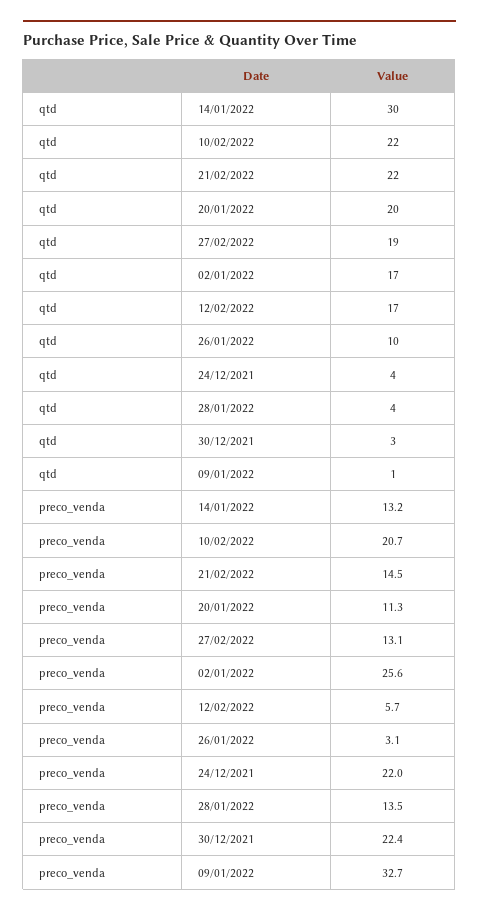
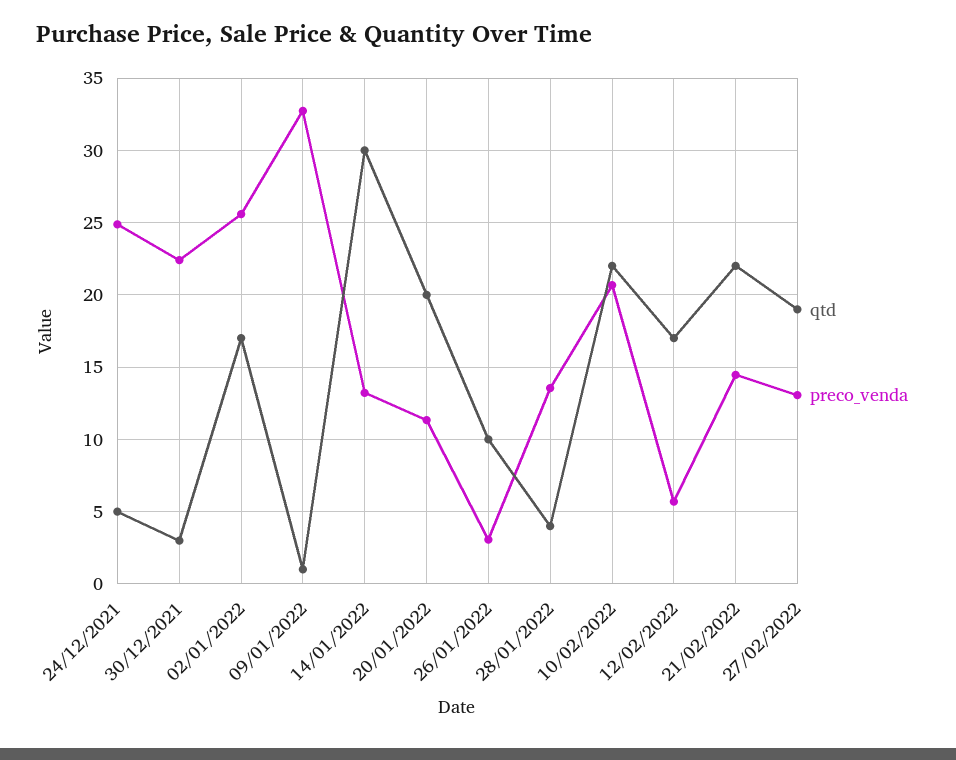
qtd, 24/12/2021: 4 -> 5
preco_venda, 24/12/2021: 22 -> 25

